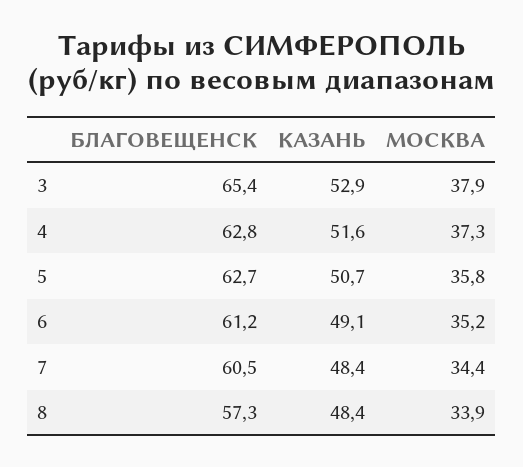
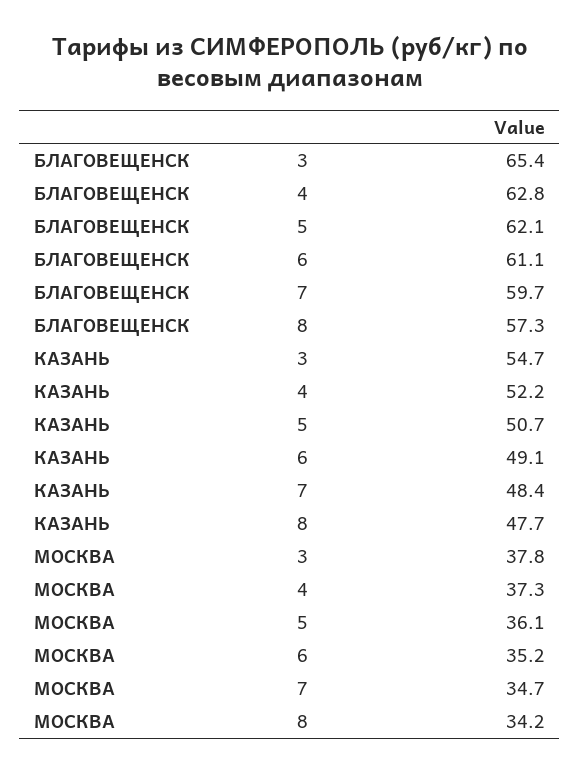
КАЗАНЬ, 3: 52.9 -> 54.7
МОСКВА, 3: 37.9 -> 37.8
КАЗАНЬ, 4: 51.6 -> 52.2
БЛАГОВЕЩЕНСК, 5: 62.7 -> 62.1
МОСКВА, 5: 35.8 -> 36.1
БЛАГОВЕЩЕНСК, 6: 61.2 -> 61.1
БЛАГОВЕЩЕНСК, 7: 60.5 -> 59.7
МОСКВА, 7: 34.4 -> 34.7
КАЗАНЬ, 8: 48.4 -> 47.7
МОСКВА, 8: 33.9 -> 34.2

